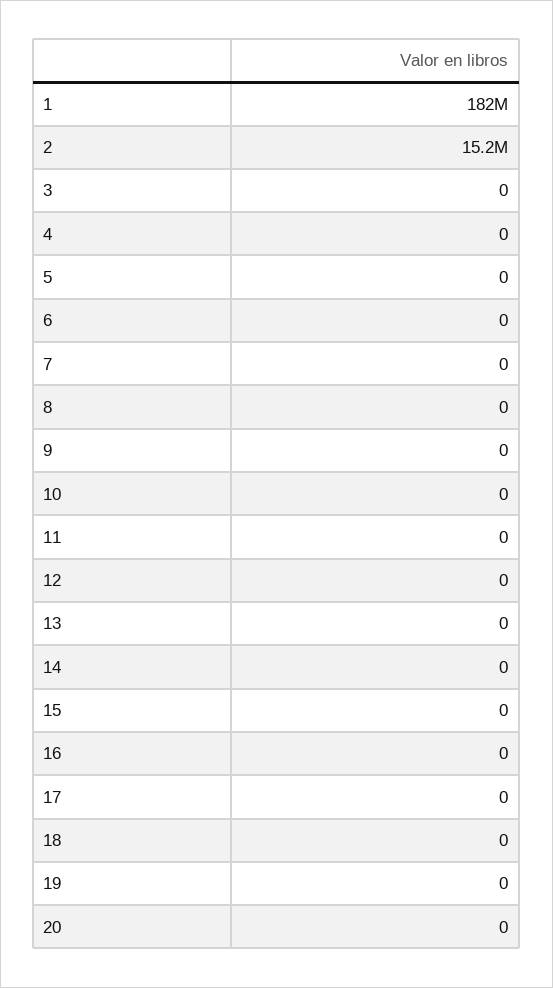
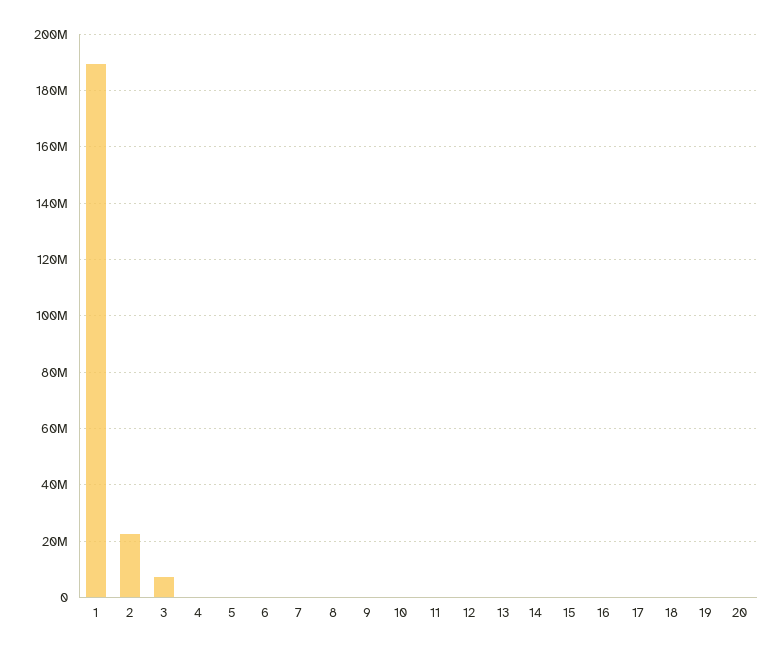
1: 182000000 -> 190000000
2: 15200000 -> 22500000
3: 0 -> 7500000

